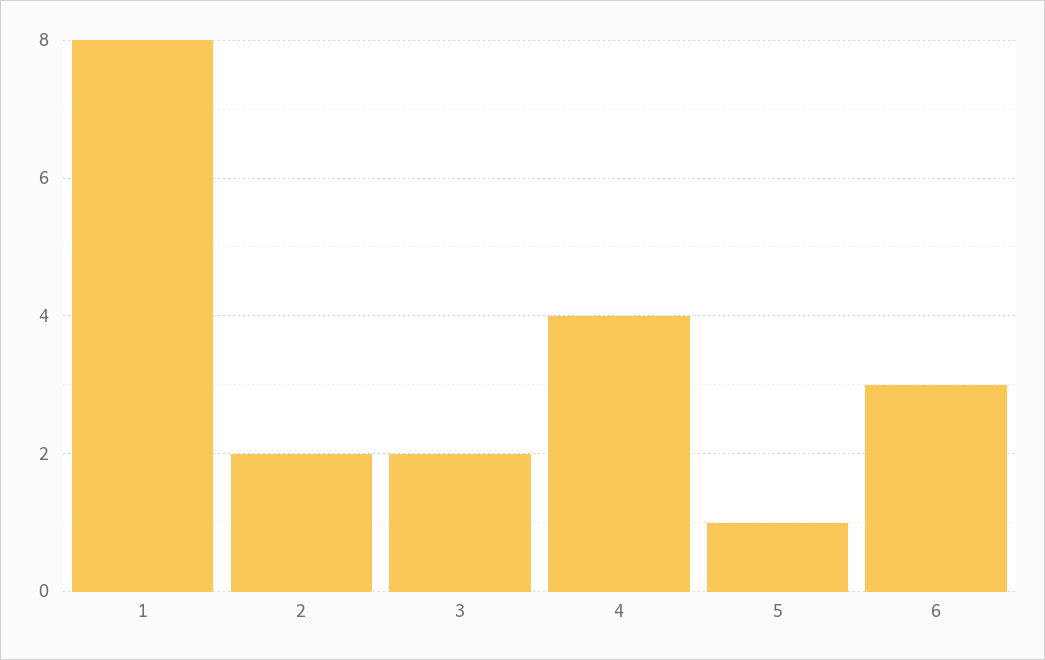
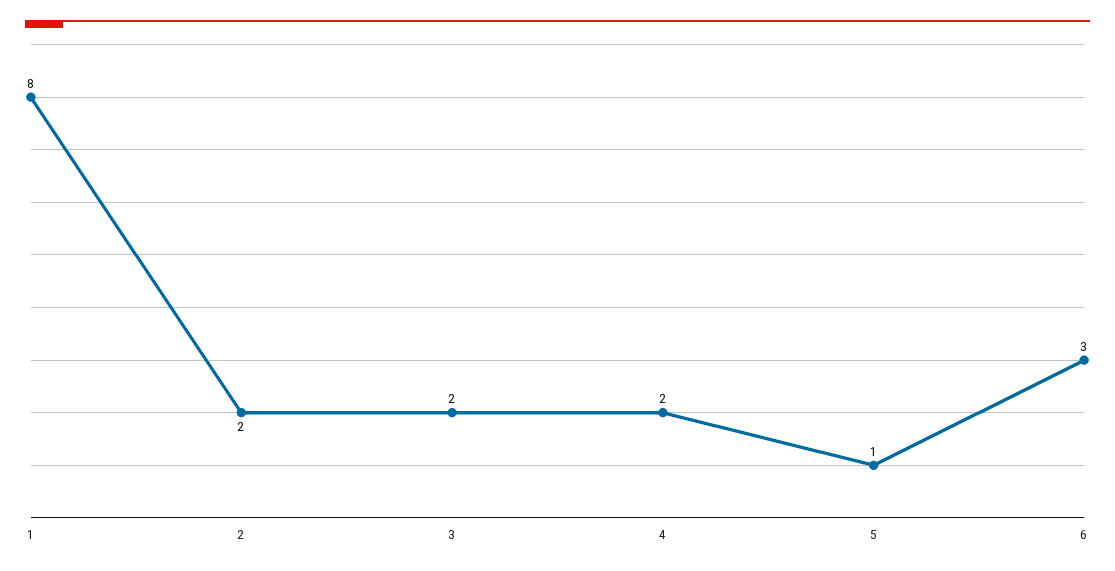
4: 4 -> 2

